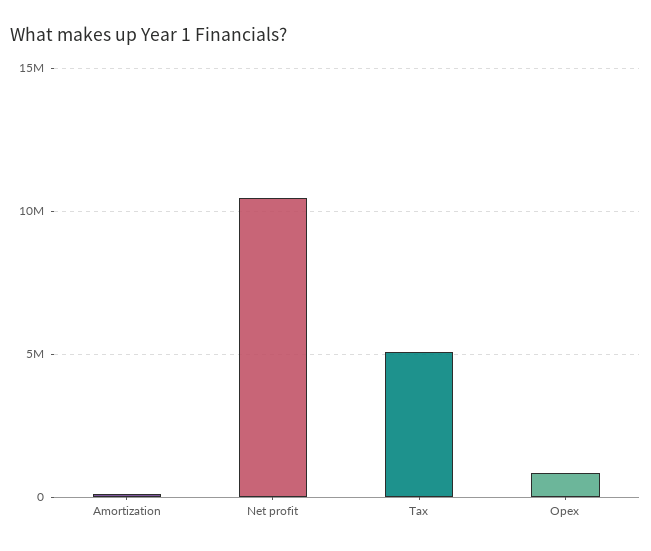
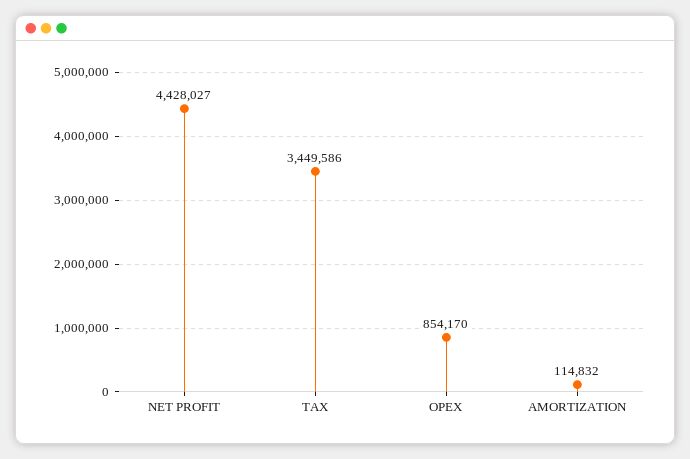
Net profit: 10500000 -> 4428027
Tax: 5000000 -> 3449586

